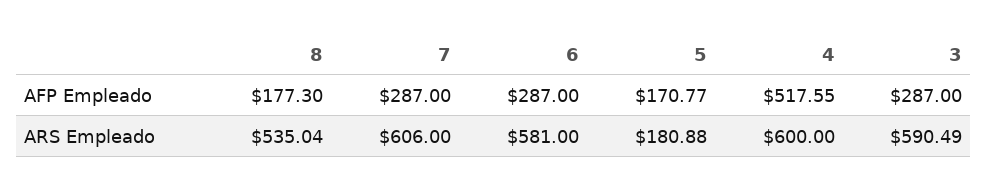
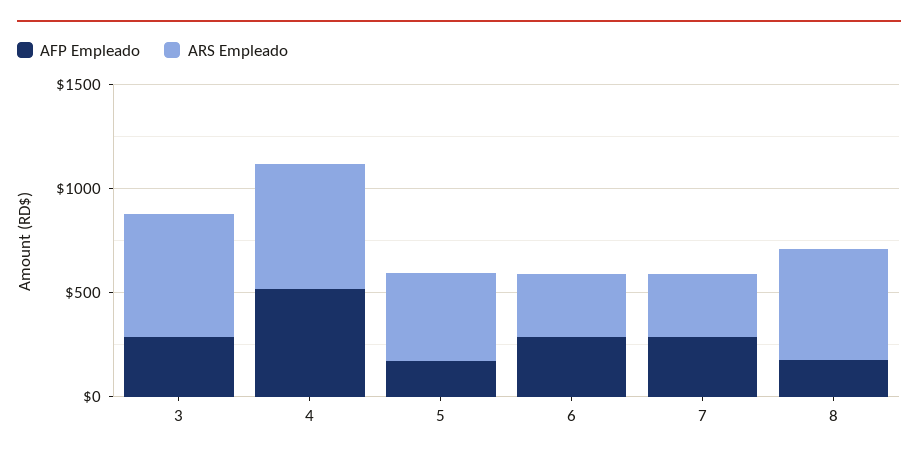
ARS Empleado, 7: 606 -> 300
ARS Empleado, 6: 581 -> 300
ARS Empleado, 5: 180.88 -> 400

